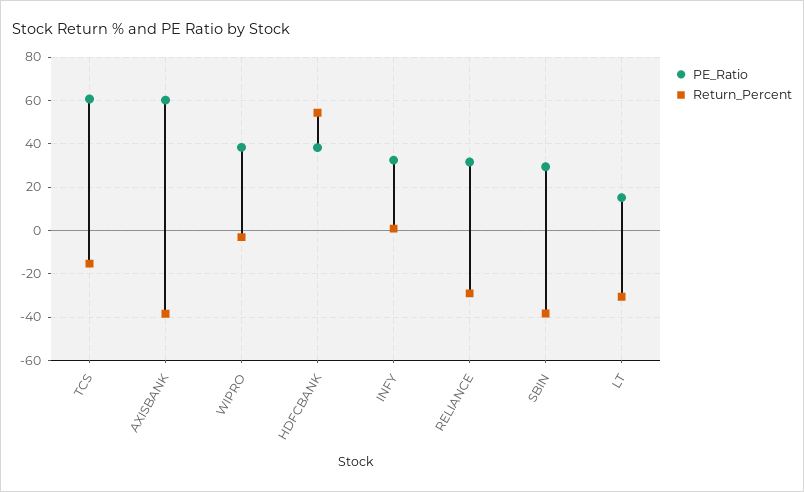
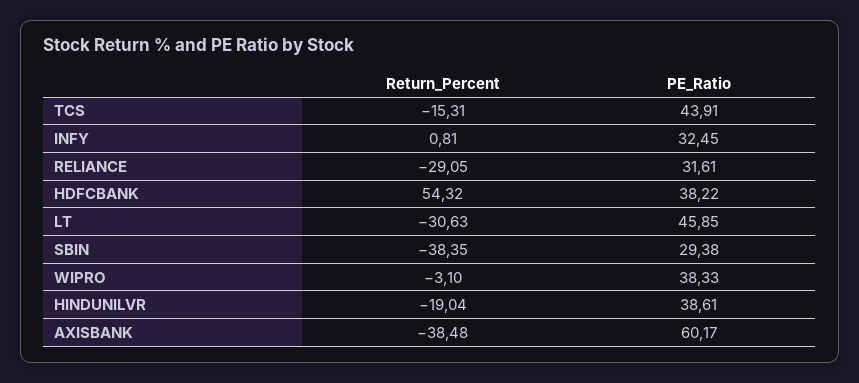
PE_Ratio, TCS: 60 -> 43.91
PE_Ratio, LT: 15 -> 45.85
Return_Percent, HINDUNILVR: none -> -19.04
PE_Ratio, HINDUNILVR: none -> 38.61

